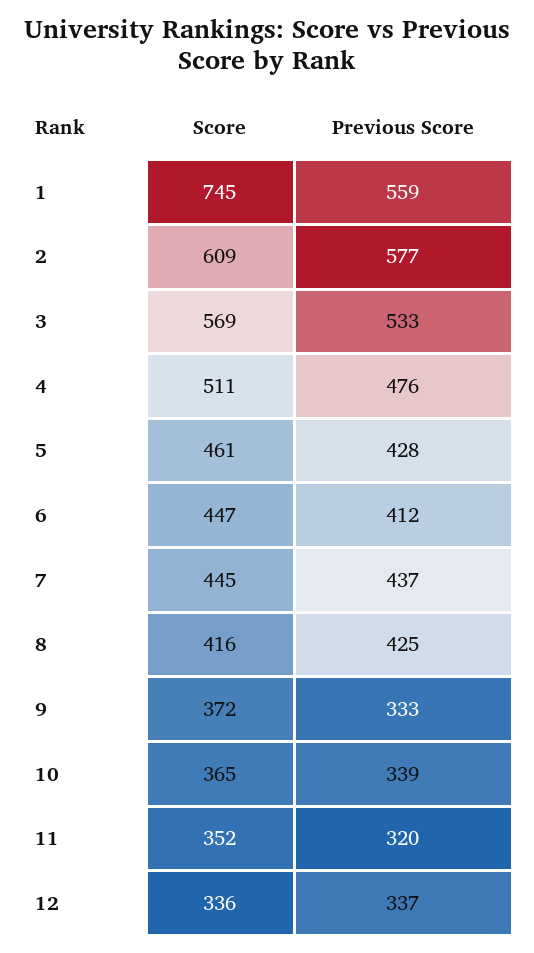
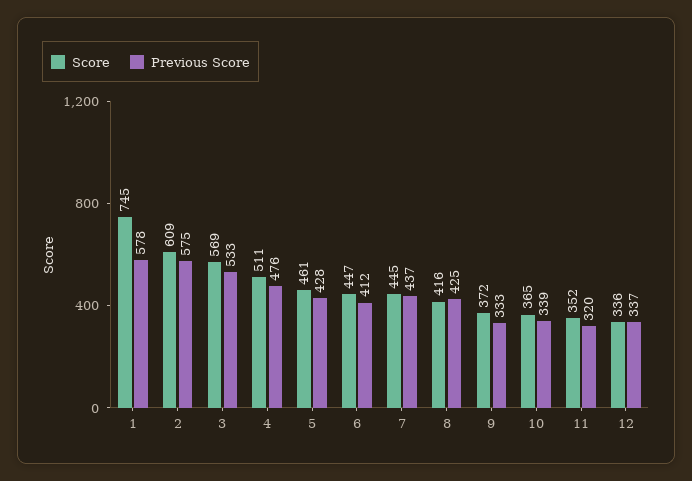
Previous Score, 1: 559 -> 578
Previous Score, 2: 577 -> 575

